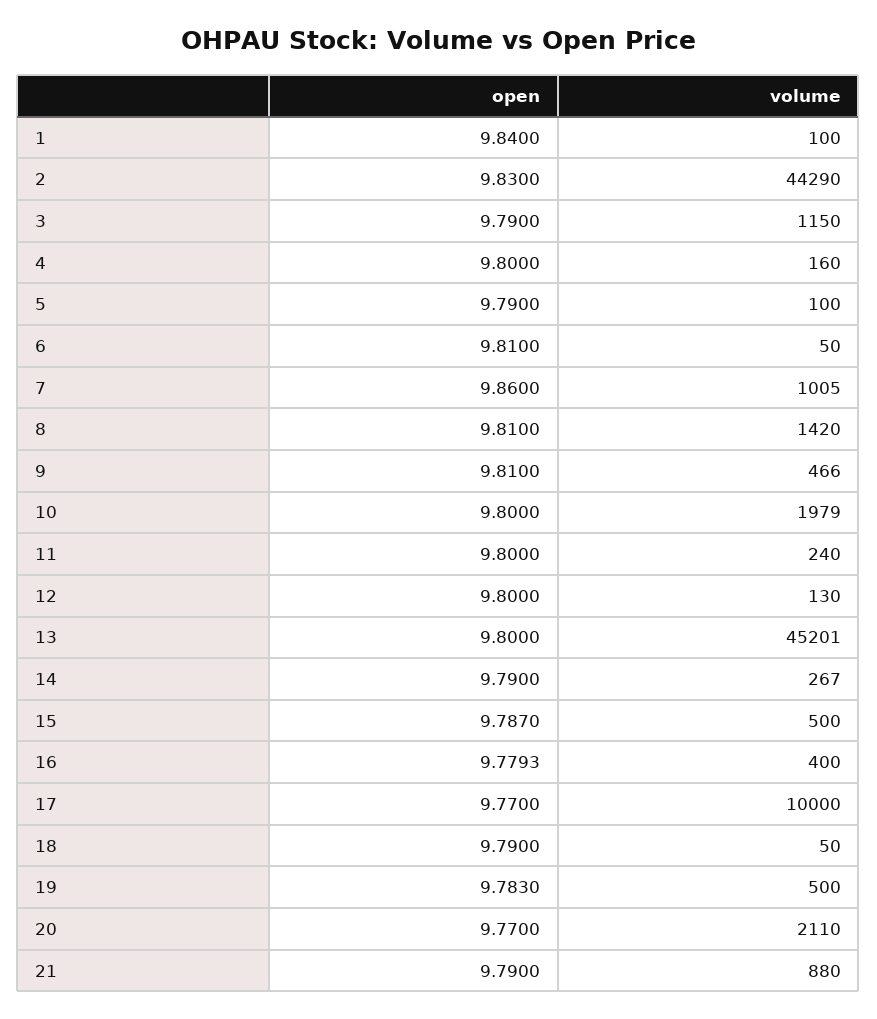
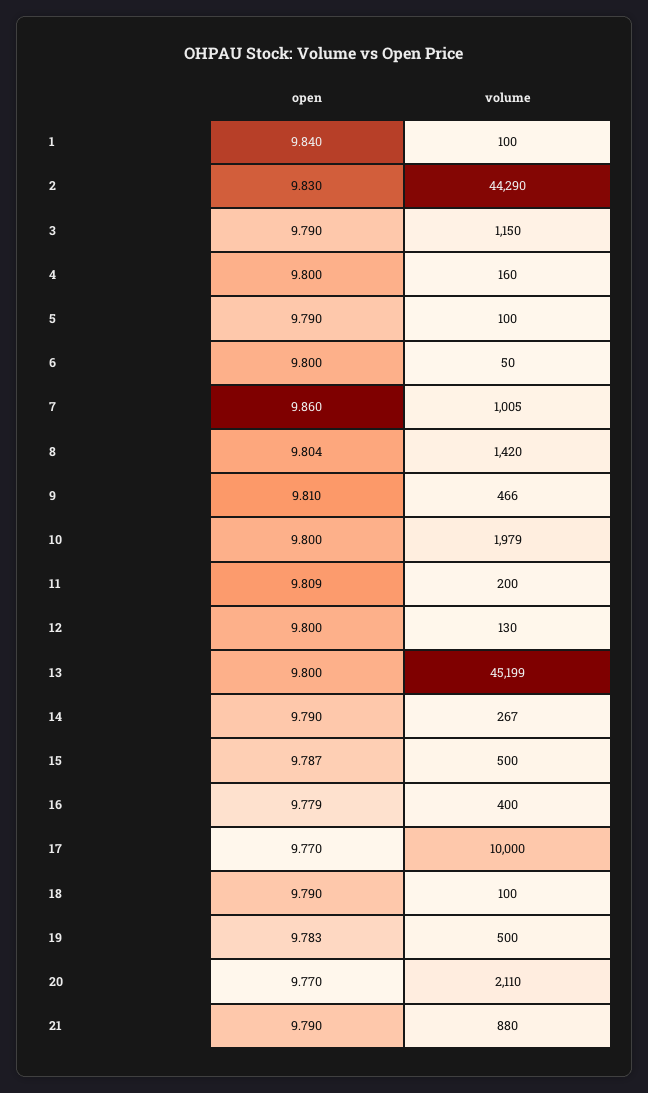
open, 6: 9.81 -> 9.8
open, 8: 9.81 -> 9.804
open, 11: 9.8 -> 9.809
volume, 11: 240 -> 200
volume, 13: 45201 -> 45199
volume, 18: 50 -> 100

